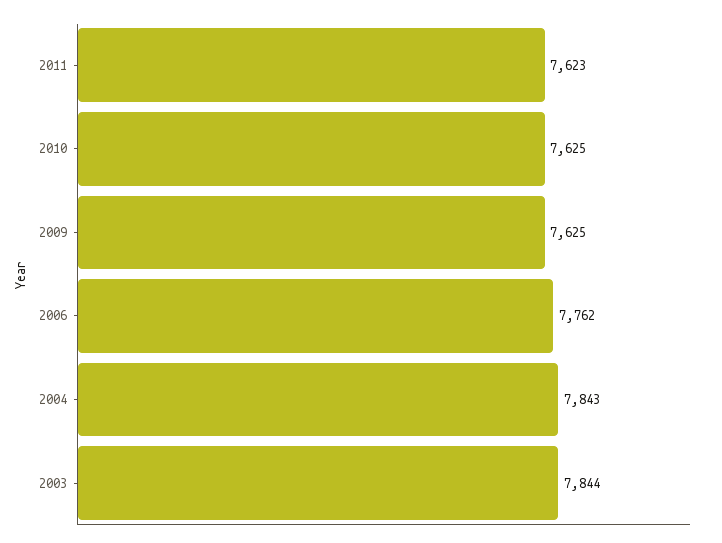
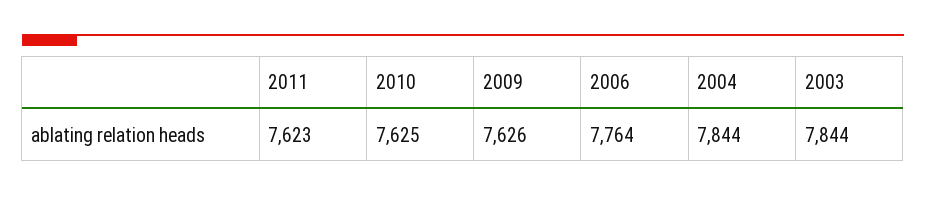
2009: 7625 -> 7626
2006: 7762 -> 7764
2004: 7843 -> 7844

